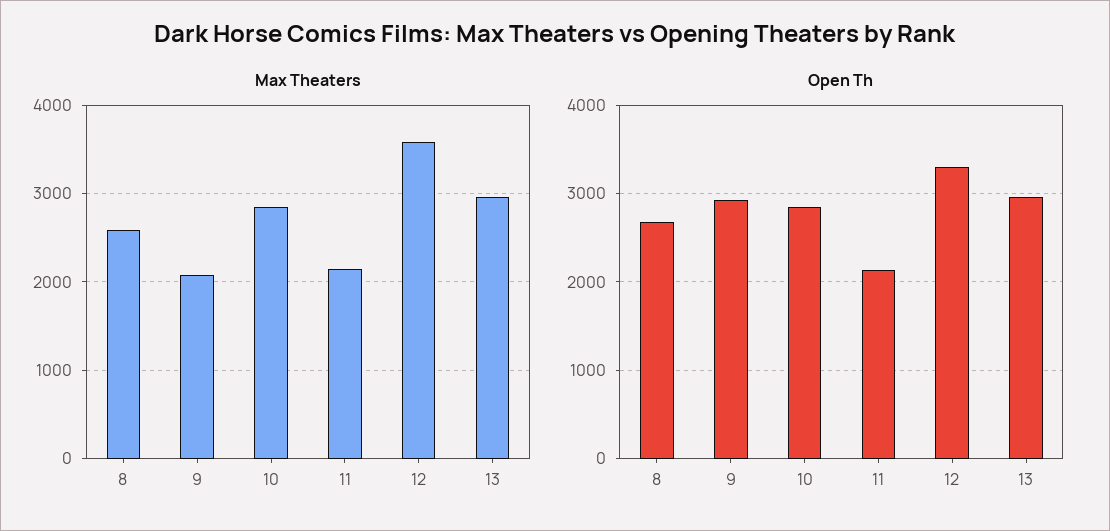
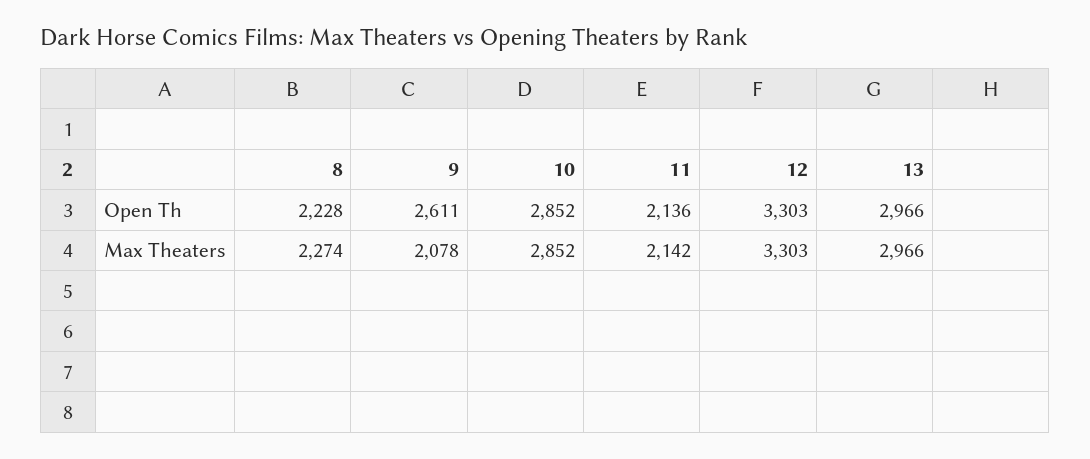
Max Theaters, 8: 2600 -> 2274
Max Theaters, 12: 3600 -> 3303
Open Th, 8: 2700 -> 2228
Open Th, 9: 2900 -> 2611

